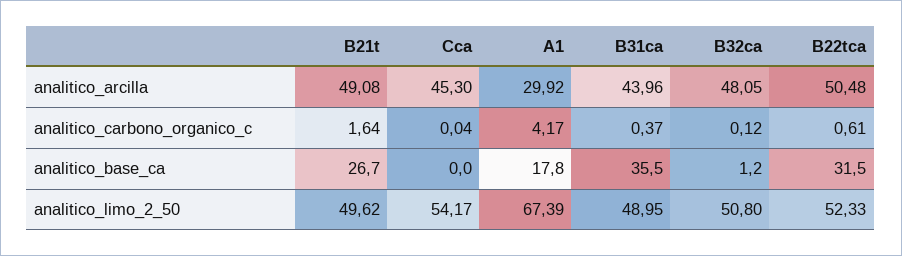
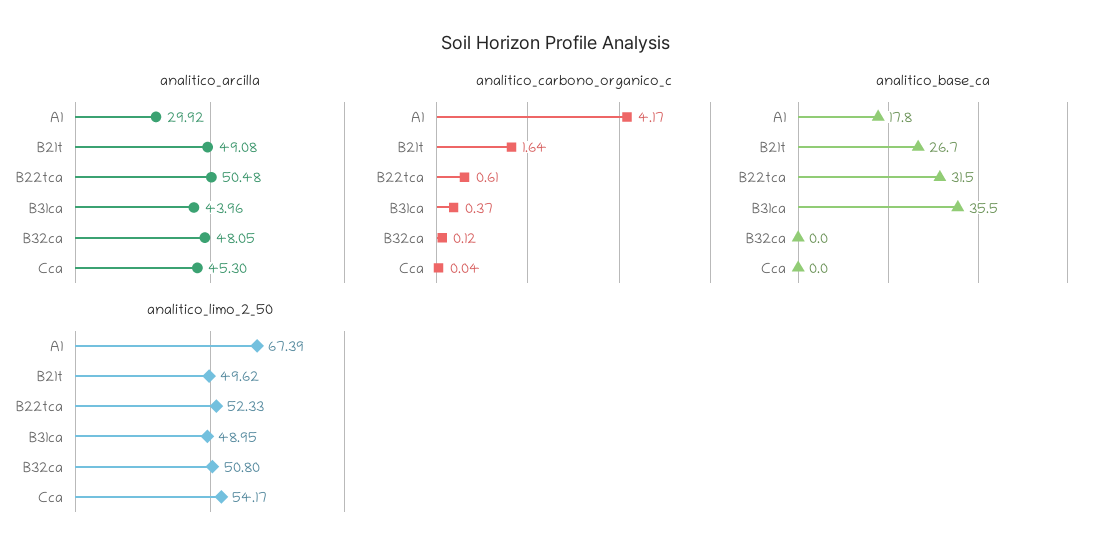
analitico_base_ca, B32ca: 1.2 -> 0

